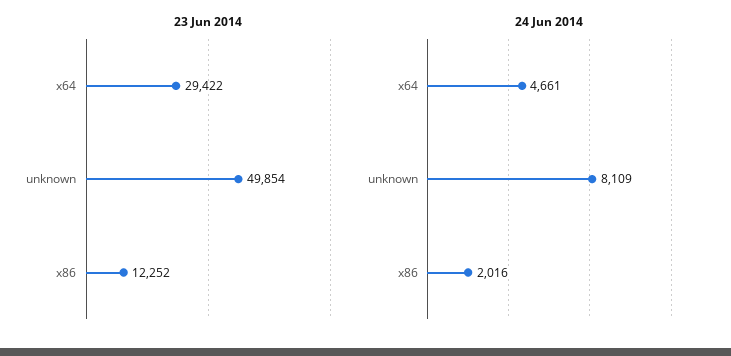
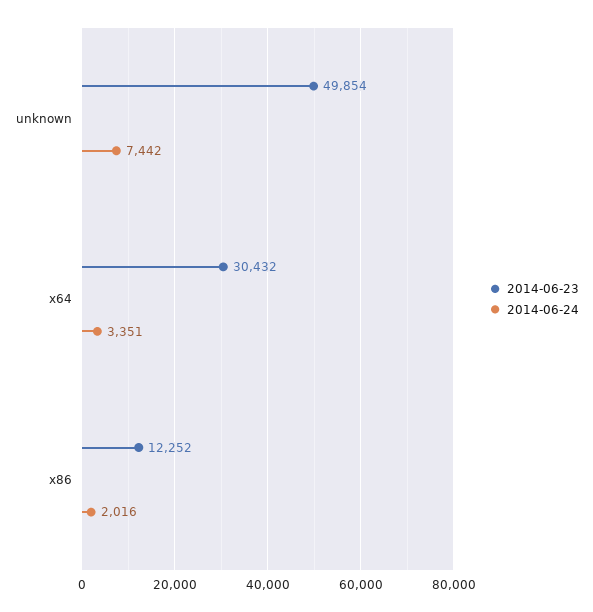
23 Jun 2014, x64: 29422 -> 30432
24 Jun 2014, x64: 4661 -> 3351
24 Jun 2014, unknown: 8109 -> 7442

